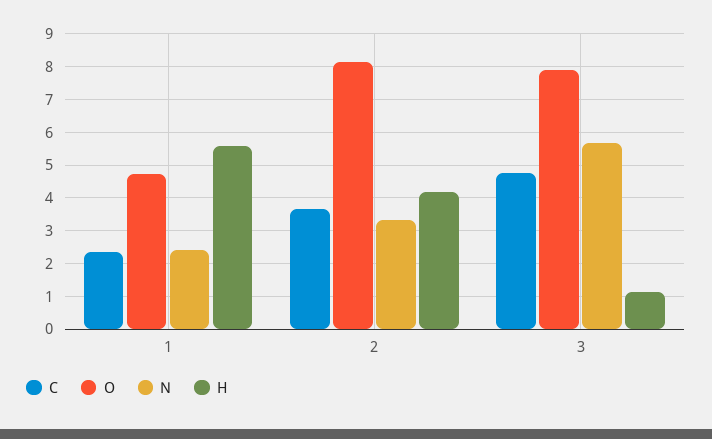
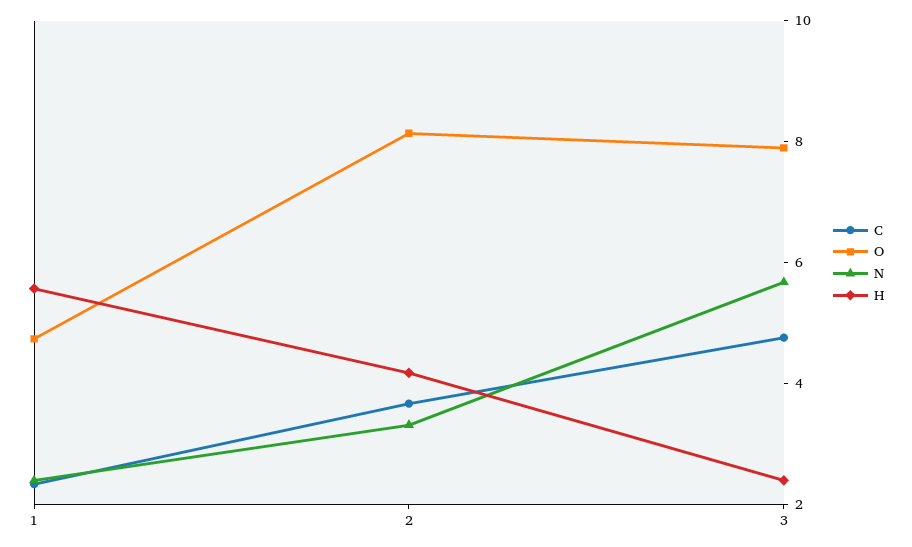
H, 3: 1.2 -> 2.5

